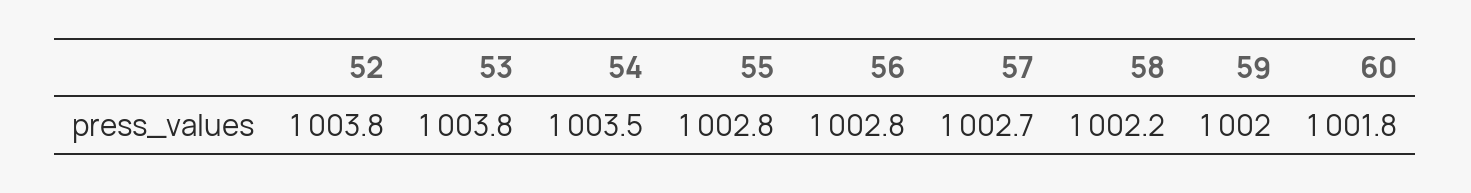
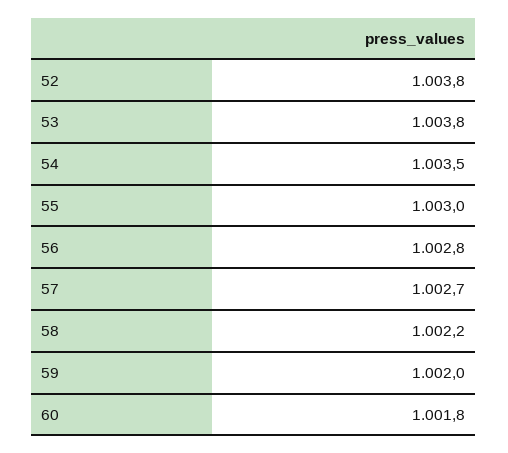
55: 1002.8 -> 1003

